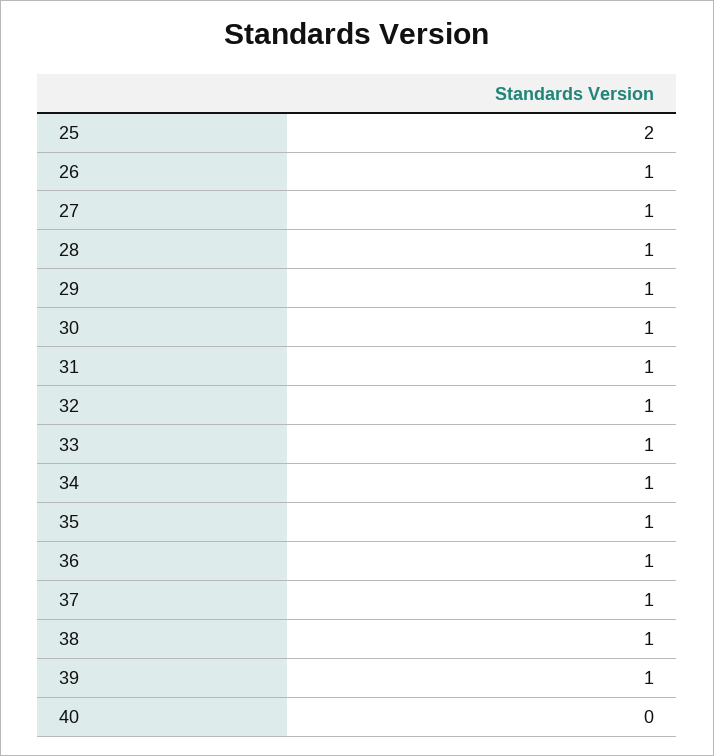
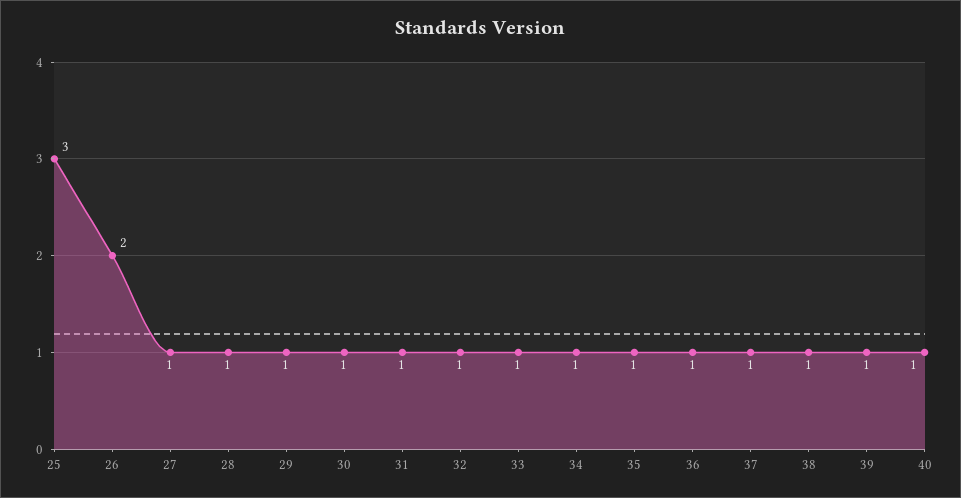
25: 2 -> 3
26: 1 -> 2
40: 0 -> 1

